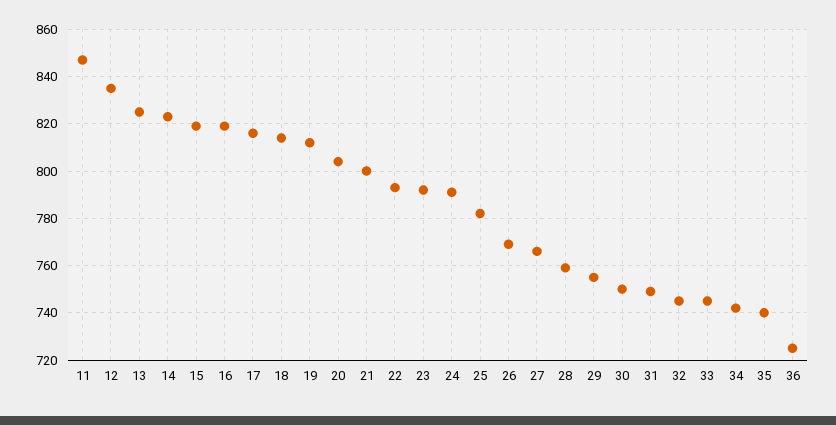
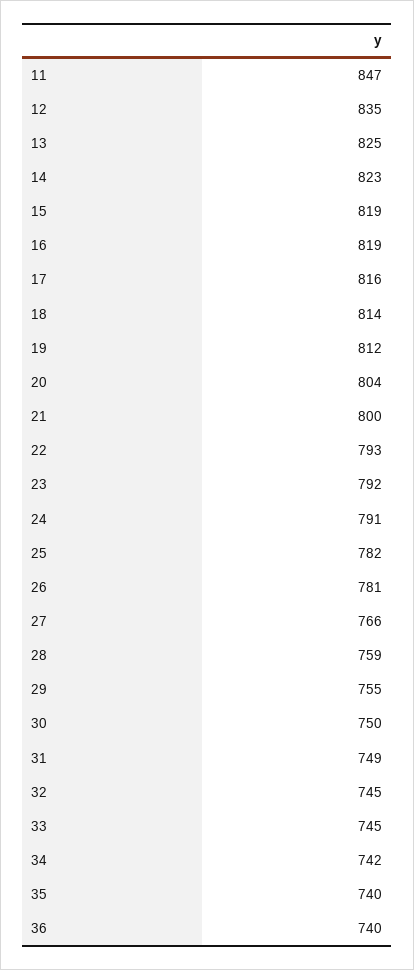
26: 770 -> 781
36: 725 -> 740

